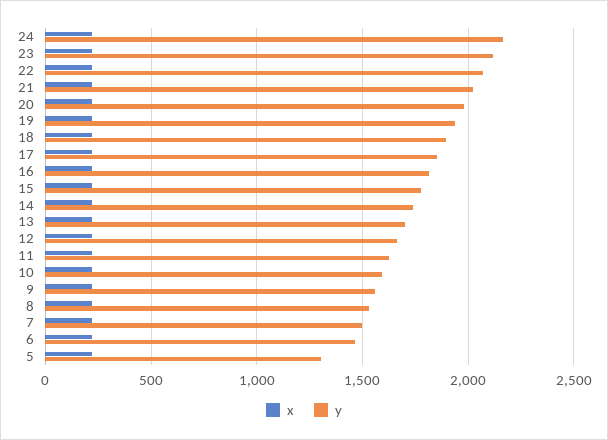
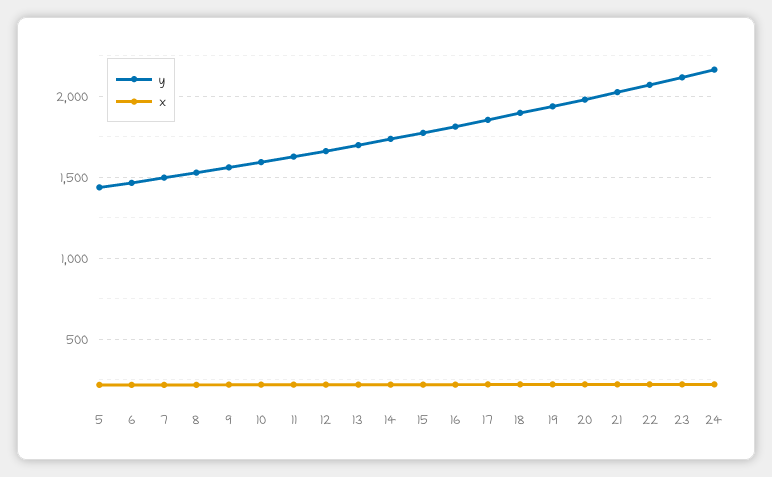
y, 5: 1300 -> 1450

